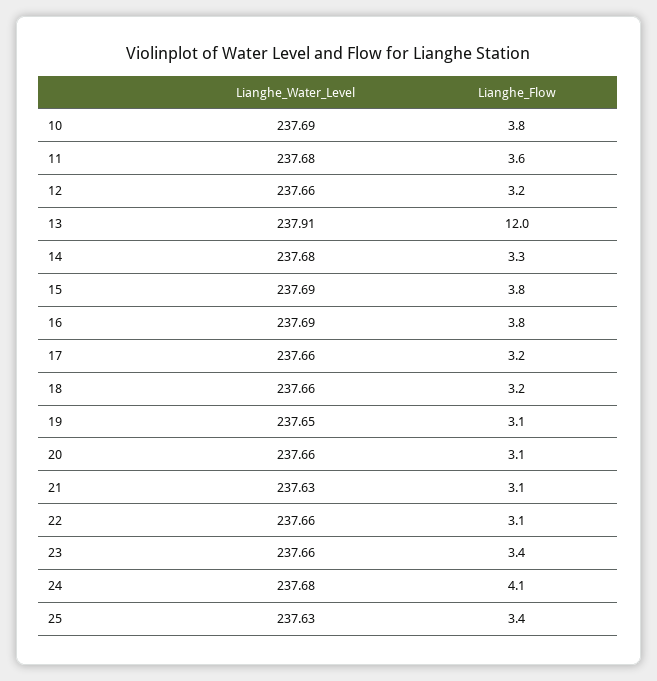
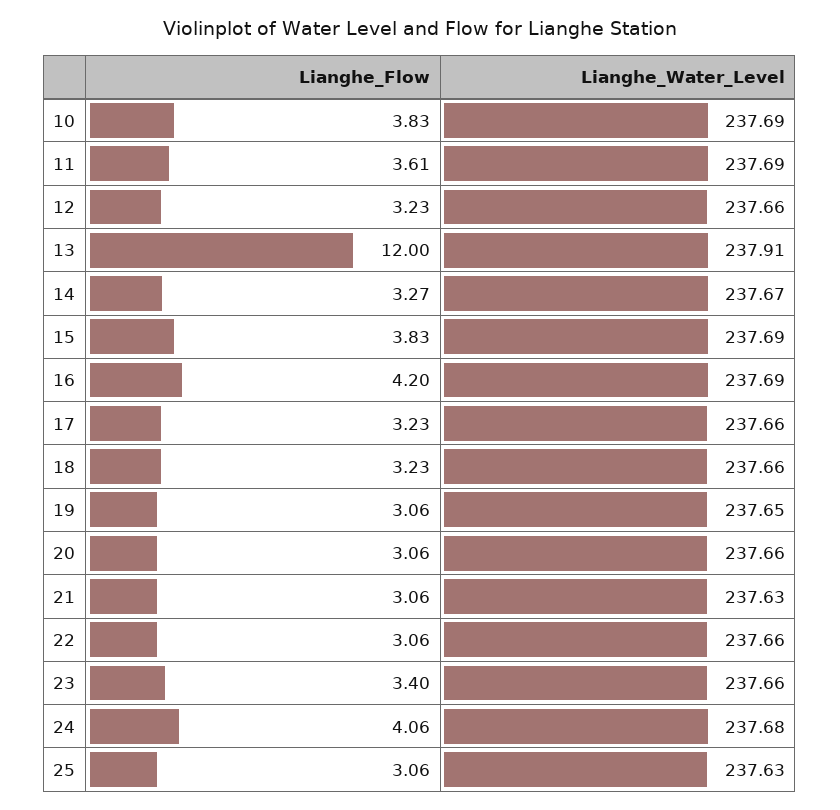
Lianghe_Water_Level, 11: 237.68 -> 237.69
Lianghe_Water_Level, 14: 237.68 -> 237.67
Lianghe_Flow, 16: 3.8 -> 4.2
Lianghe_Flow, 25: 3.4 -> 3.06

